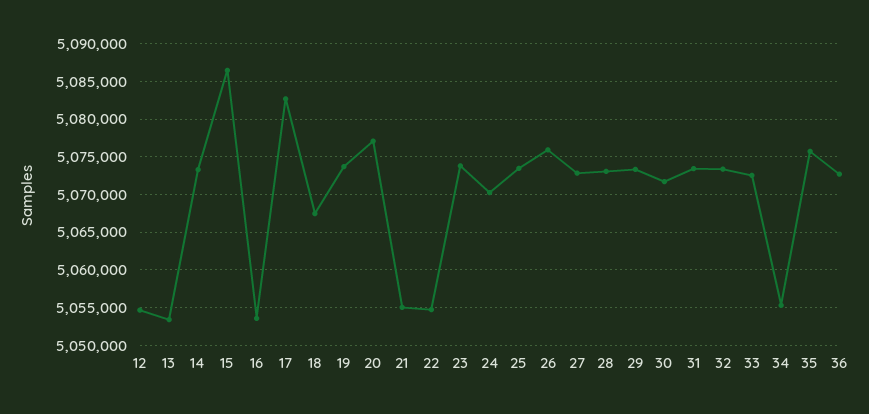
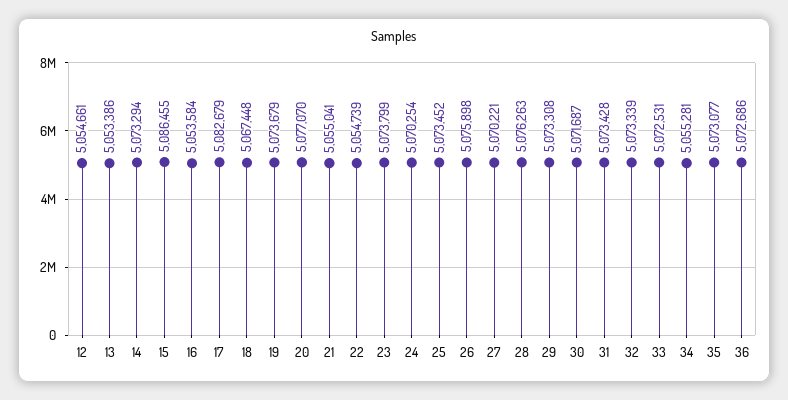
27: 5073000 -> 5070221
28: 5073000 -> 5076263
35: 5076000 -> 5073077

